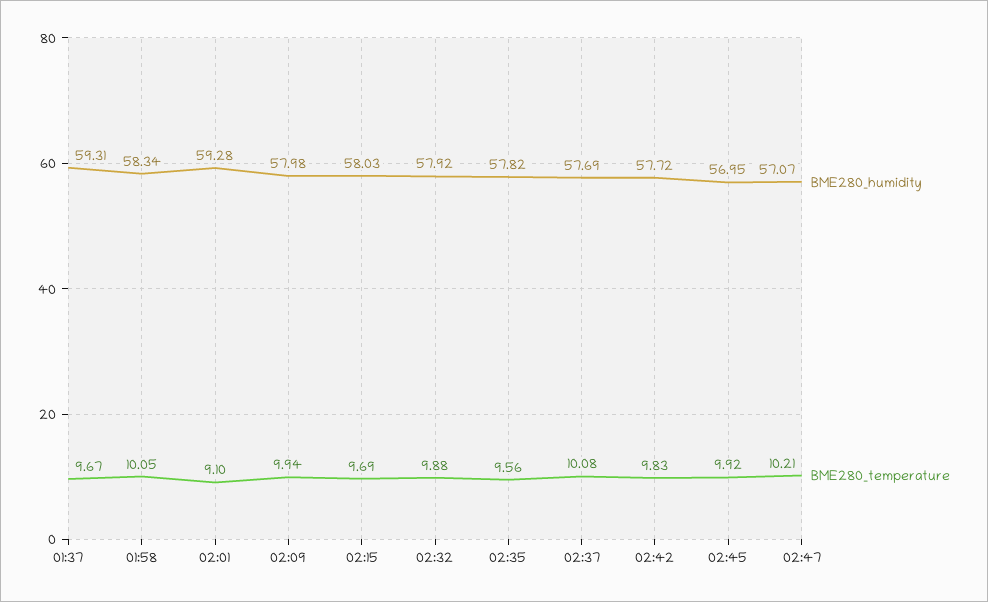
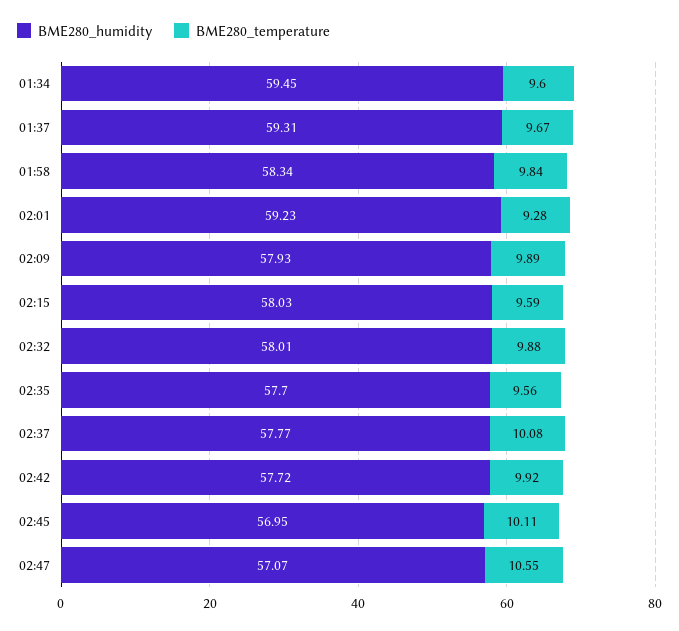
BME280_temperature, 01:58: 10.05 -> 9.84
BME280_humidity, 02:01: 59.28 -> 59.23
BME280_temperature, 02:01: 9.1 -> 9.28
BME280_humidity, 02:09: 57.98 -> 57.93
BME280_temperature, 02:09: 9.94 -> 9.89
BME280_temperature, 02:15: 9.69 -> 9.59
BME280_humidity, 02:32: 57.92 -> 58.01
BME280_humidity, 02:35: 57.82 -> 57.7
BME280_humidity, 02:37: 57.69 -> 57.77
BME280_temperature, 02:42: 9.83 -> 9.92
BME280_temperature, 02:45: 9.92 -> 10.11
BME280_temperature, 02:47: 10.21 -> 10.55
BME280_humidity, 01:34: none -> 59.45
BME280_temperature, 01:34: none -> 9.6

